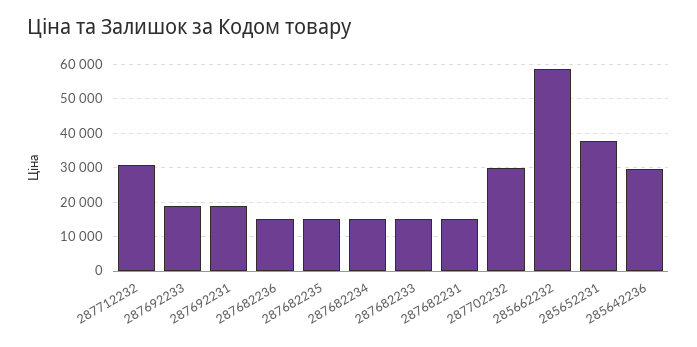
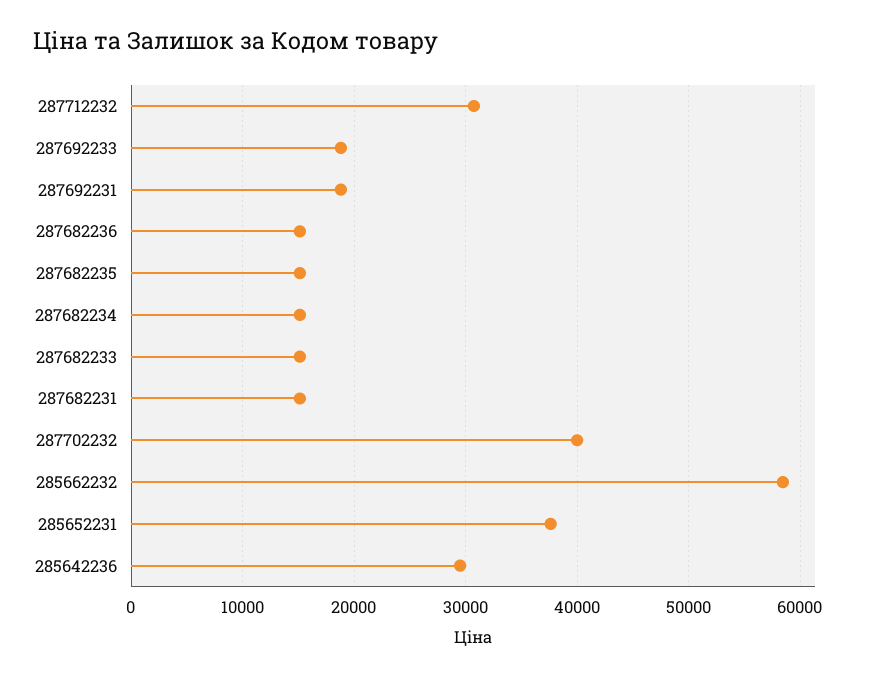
287702232: 30000 -> 40000

